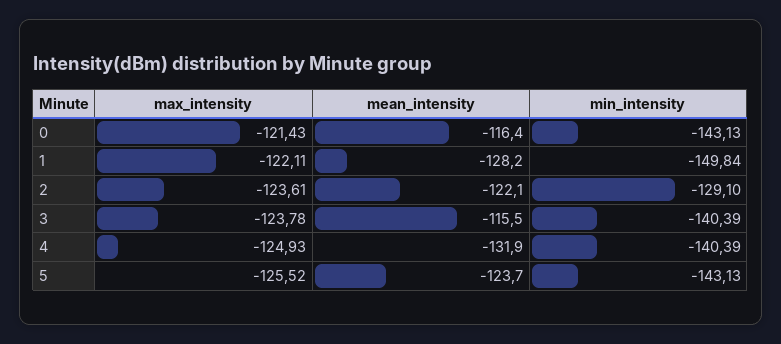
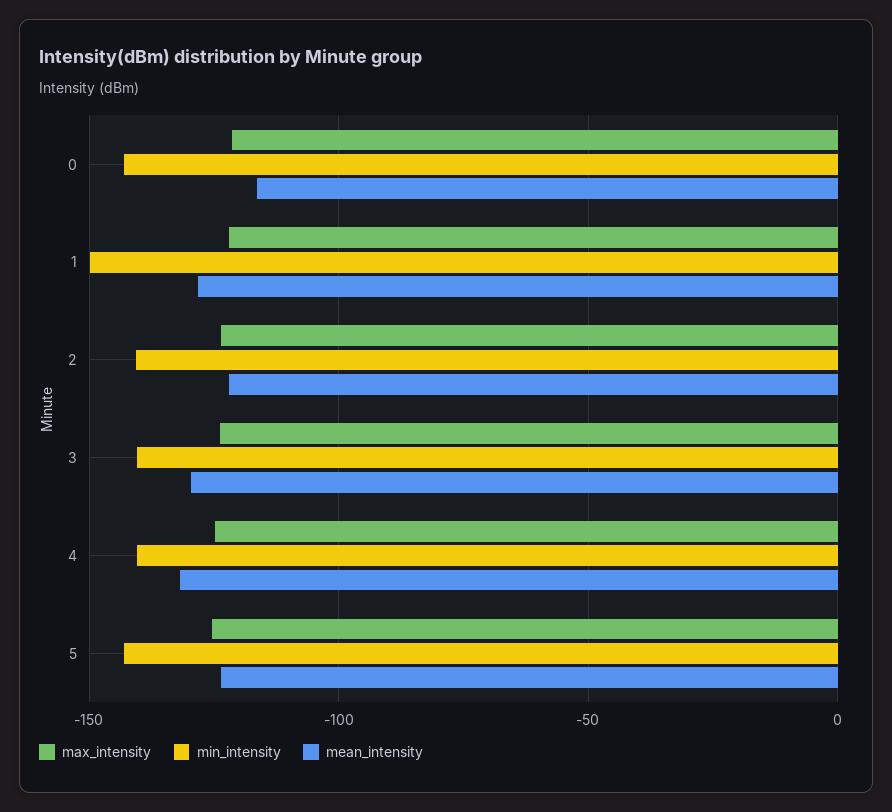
min_intensity, 2: -129.1 -> -140
mean_intensity, 3: -115.5 -> -130

